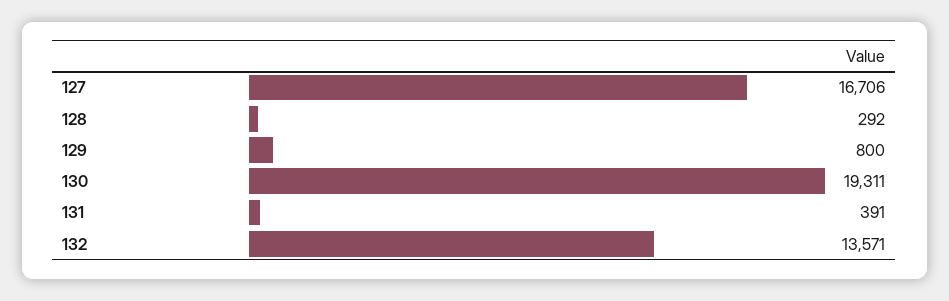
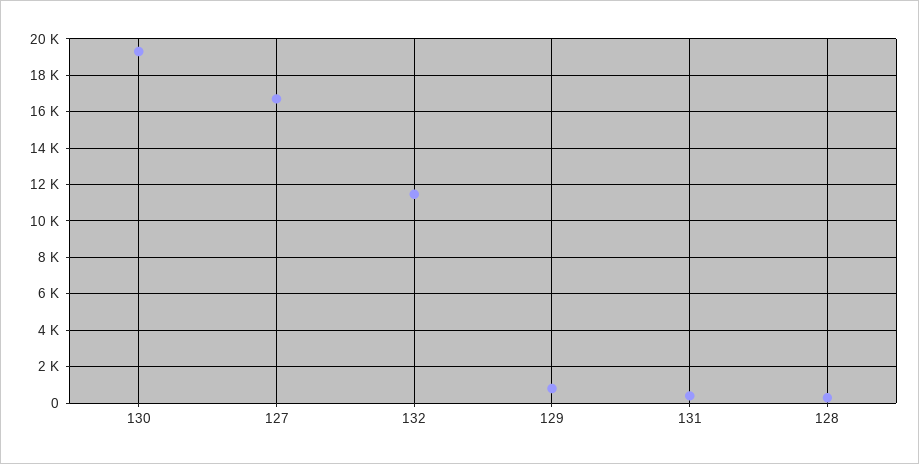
132: 13571 -> 11500

